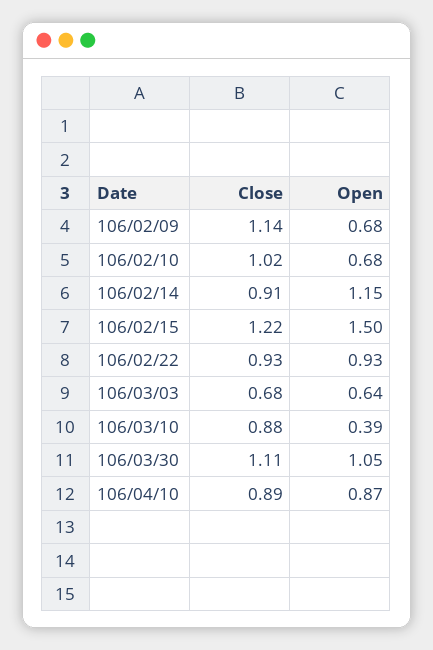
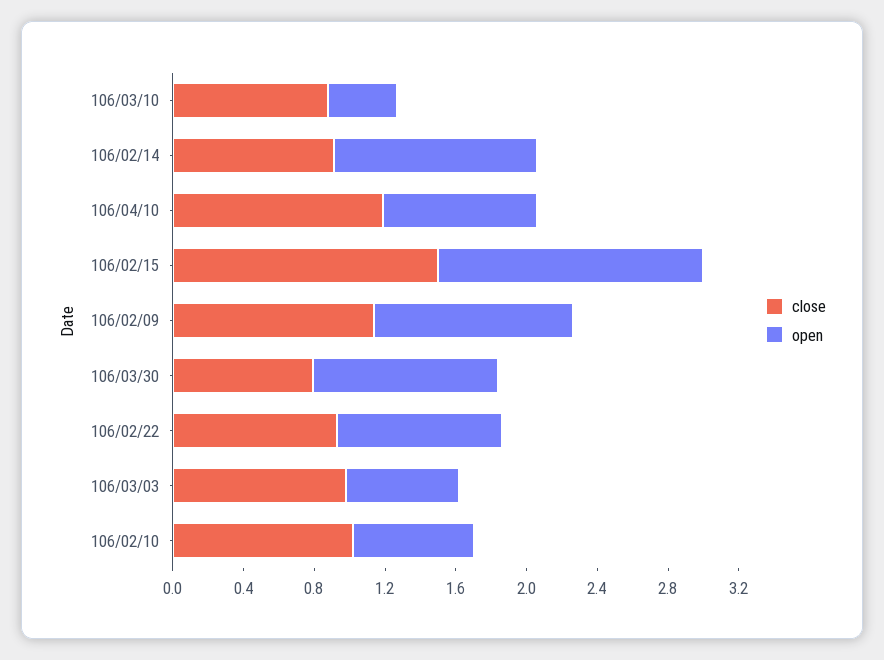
Open, 106/02/09: 0.68 -> 1.1
Close, 106/02/15: 1.22 -> 1.5
Close, 106/03/03: 0.68 -> 1
Close, 106/03/30: 1.11 -> 0.8
Close, 106/04/10: 0.89 -> 1.2

